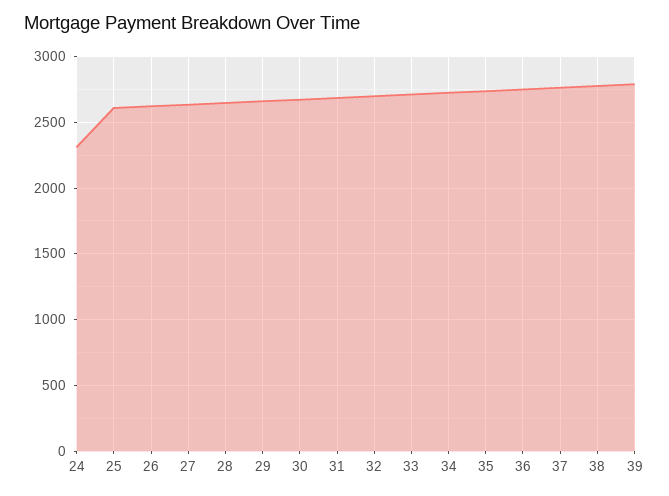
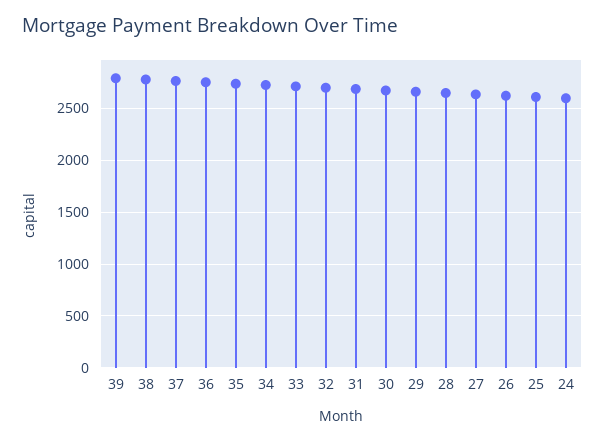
24: 2300 -> 2600

